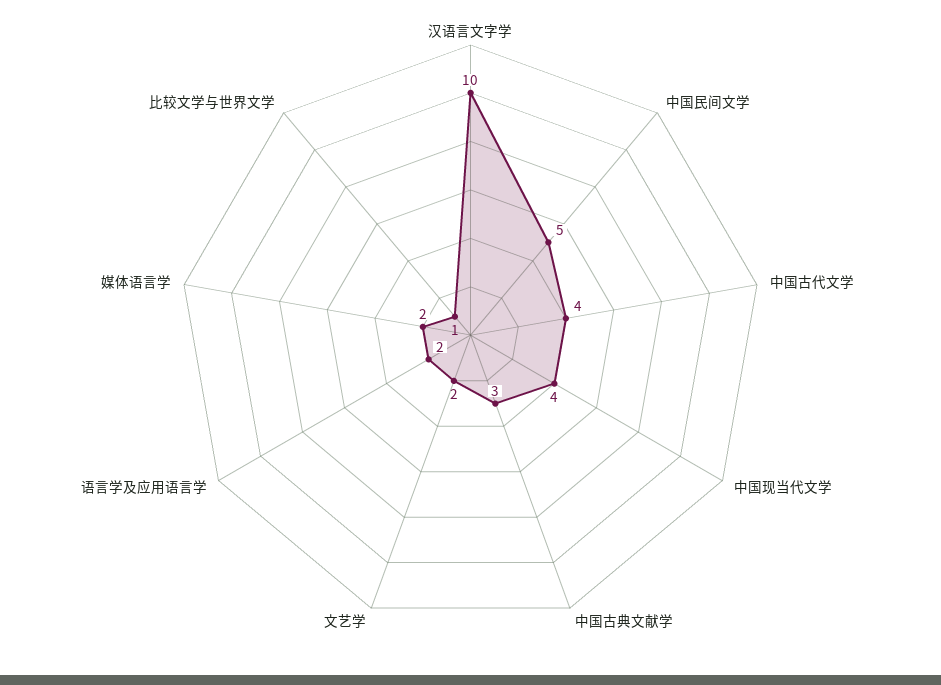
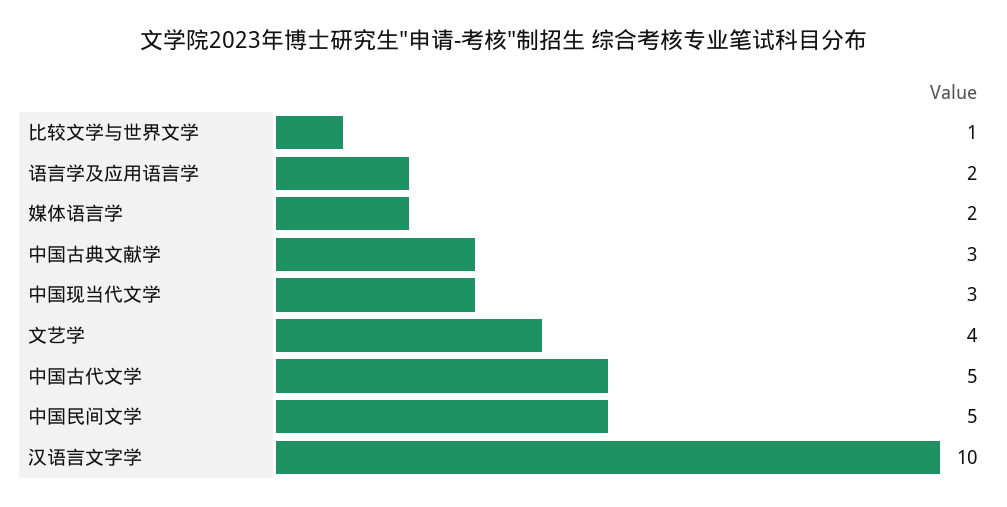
中国古代文学: 4 -> 5
中国现当代文学: 4 -> 3
文艺学: 2 -> 4

